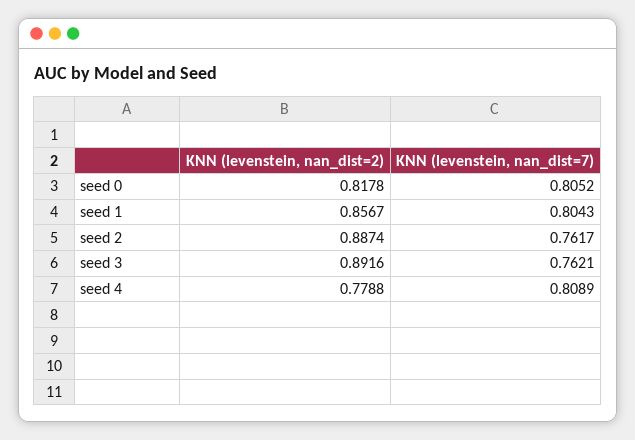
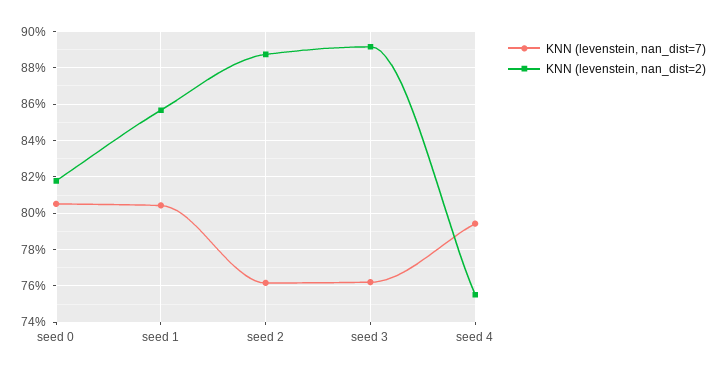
KNN (levenstein, nan_dist=2), seed 4: 0.7788 -> 0.755
KNN (levenstein, nan_dist=7), seed 4: 0.8089 -> 0.795

